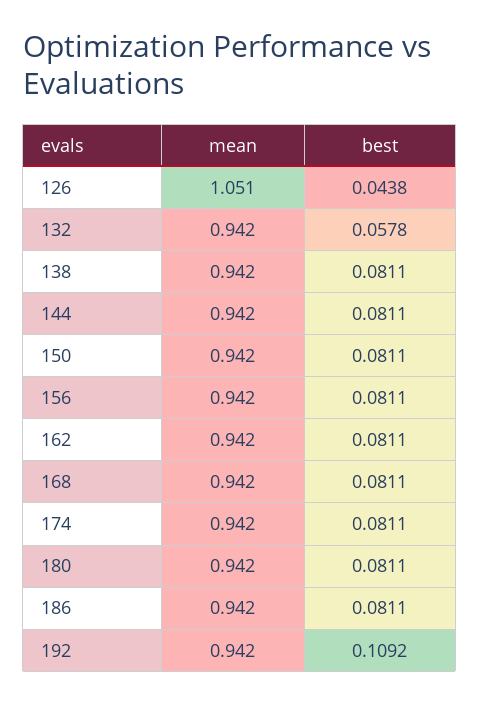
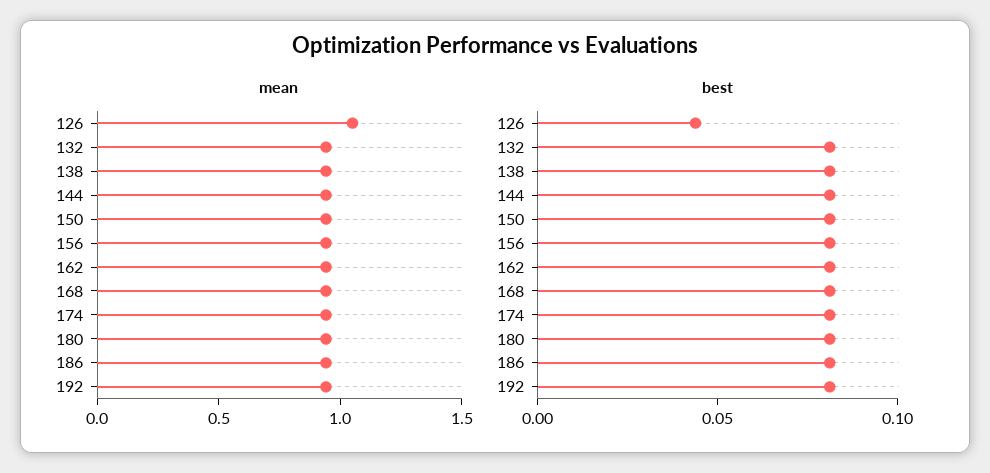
best, 132: 0.0578 -> 0.08
best, 192: 0.1092 -> 0.08

